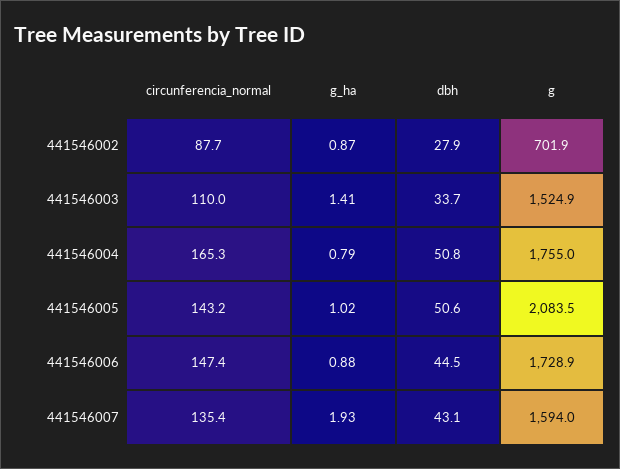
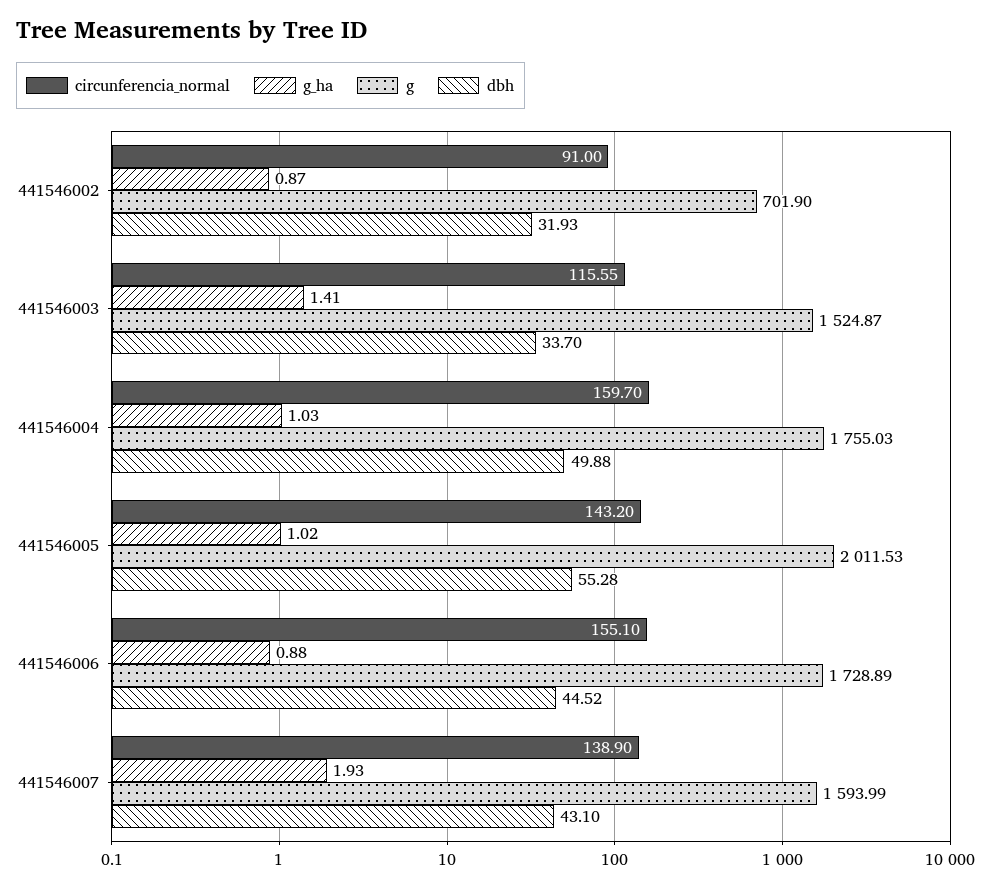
circunferencia_normal, 441546002: 87.7 -> 91
dbh, 441546002: 27.9 -> 31.93
circunferencia_normal, 441546003: 110 -> 115.55
circunferencia_normal, 441546004: 165.3 -> 159.7
g_ha, 441546004: 0.79 -> 1.03
dbh, 441546004: 50.8 -> 49.88
dbh, 441546005: 50.6 -> 55.28
g, 441546005: 2083.5 -> 2011.53
circunferencia_normal, 441546006: 147.4 -> 155.1
circunferencia_normal, 441546007: 135.4 -> 138.9

